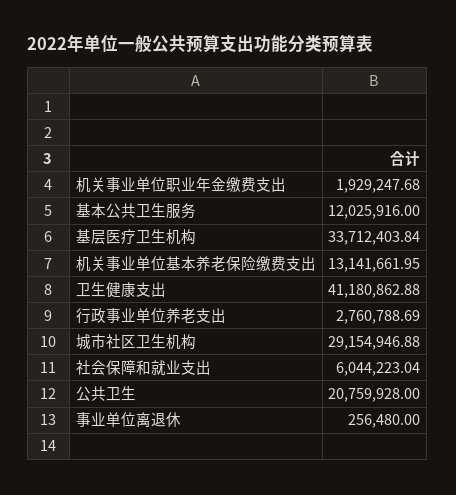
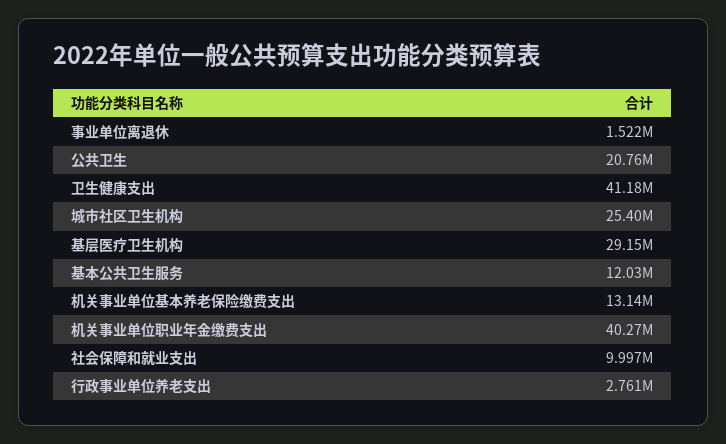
机关事业单位职业年金缴费支出: 1929247.68 -> 40270000
基层医疗卫生机构: 33712403.84 -> 29150000
城市社区卫生机构: 29154946.88 -> 25400000
社会保障和就业支出: 6044223.04 -> 9997000
事业单位离退休: 256480 -> 1522000

